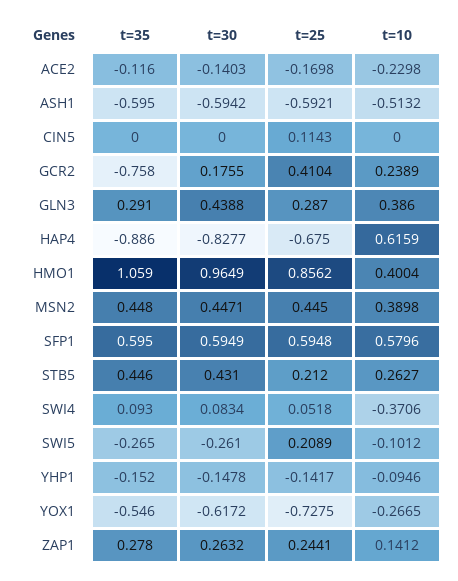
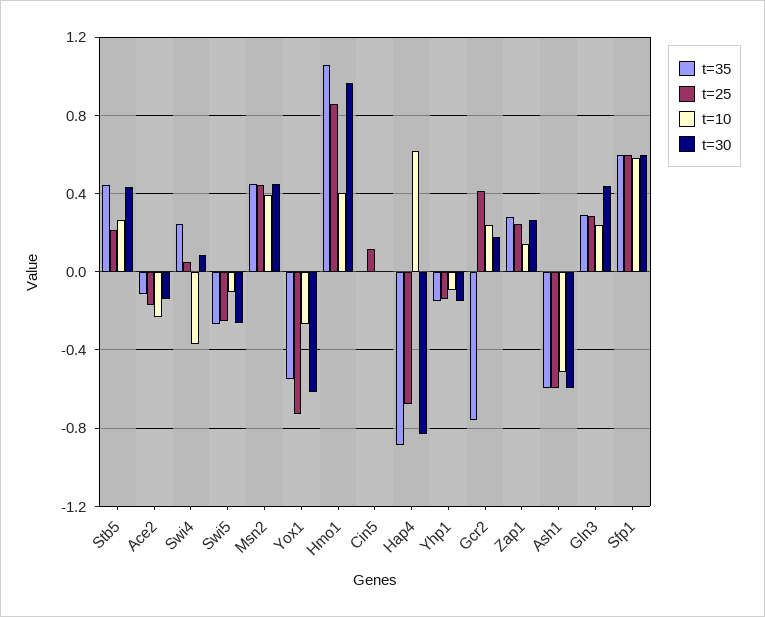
t=10, GLN3: 0.386 -> 0.25
t=35, SWI4: 0.093 -> 0.25
t=25, SWI5: 0.2089 -> -0.25

